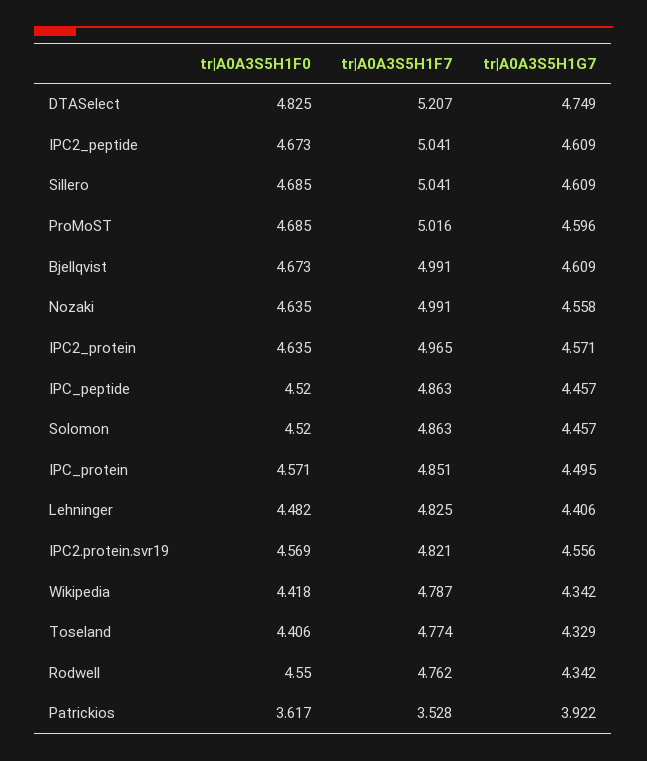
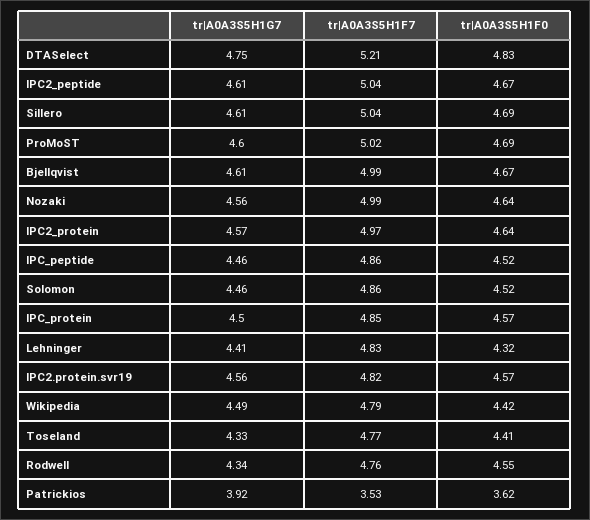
tr|A0A3S5H1F0, Lehninger: 4.482 -> 4.32
tr|A0A3S5H1G7, Wikipedia: 4.342 -> 4.49

